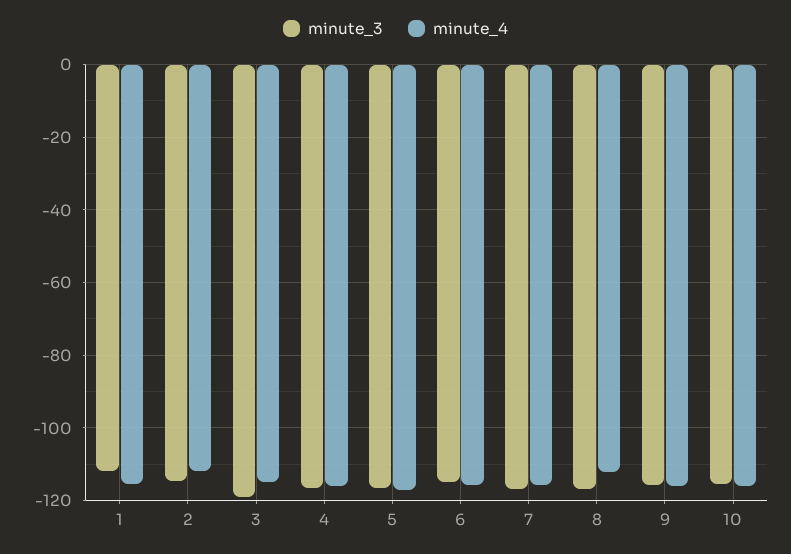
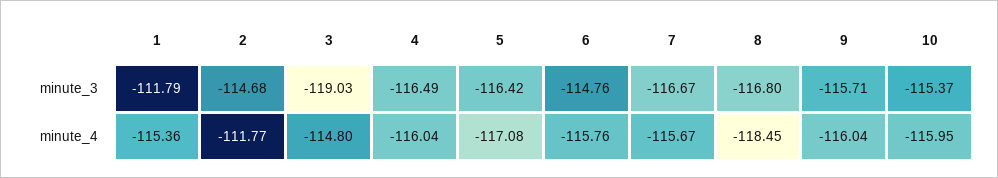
minute_4, 8: -112 -> -118.45

